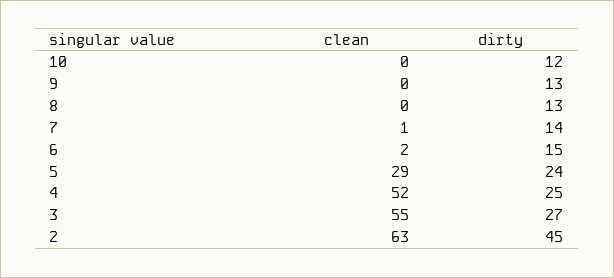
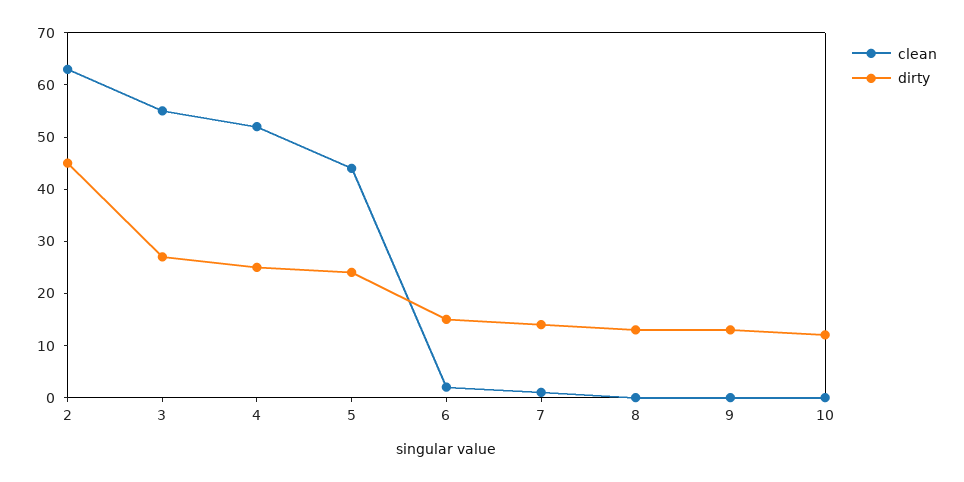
clean, 5: 29 -> 45

